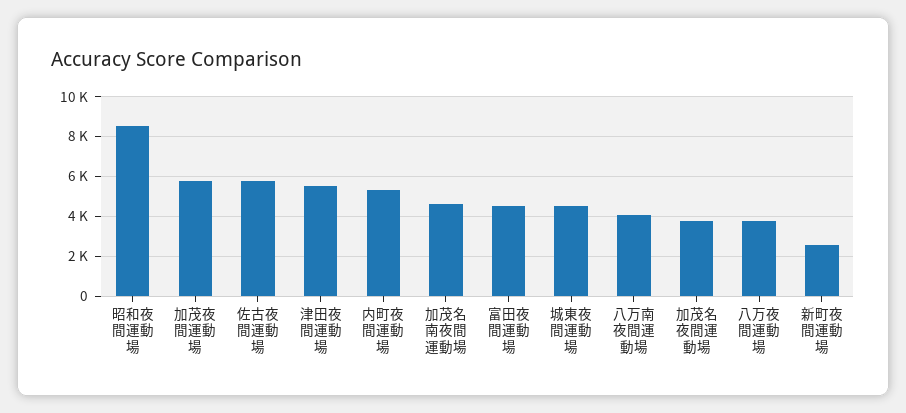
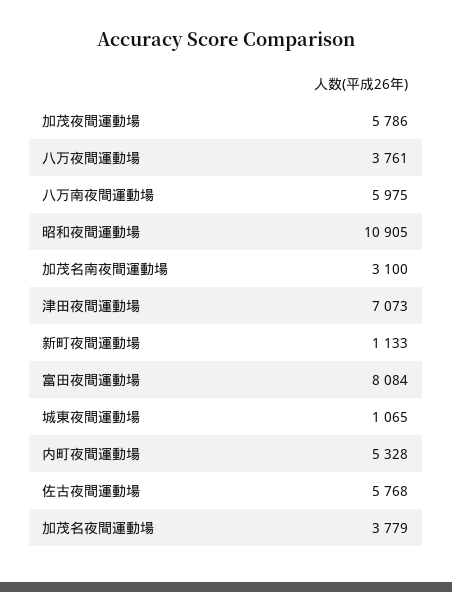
昭和夜間運動場: 8500 -> 10905
津田夜間運動場: 5500 -> 7073
加茂名南夜間運動場: 4500 -> 3100
富田夜間運動場: 4500 -> 8084
城東夜間運動場: 4500 -> 1065
八万南夜間運動場: 4000 -> 5975
新町夜間運動場: 2500 -> 1133

